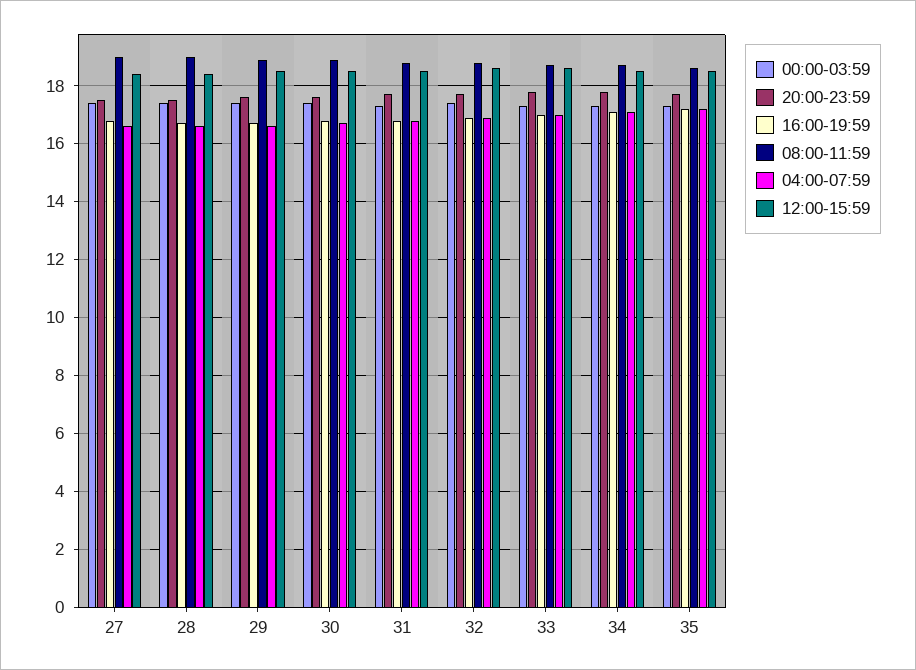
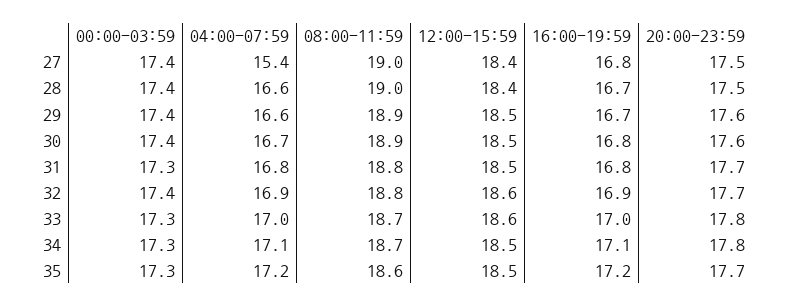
04:00-07:59, 27: 16.5 -> 15.4

